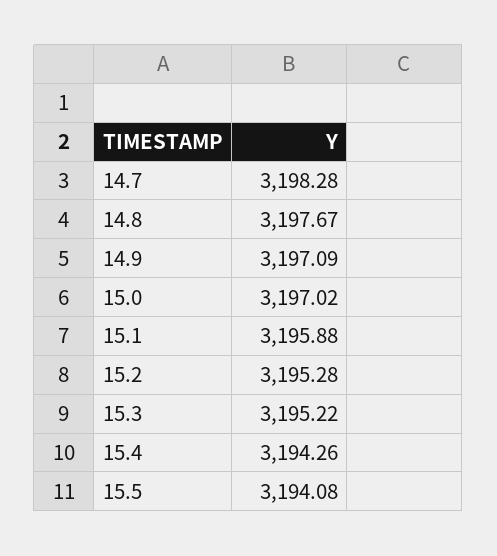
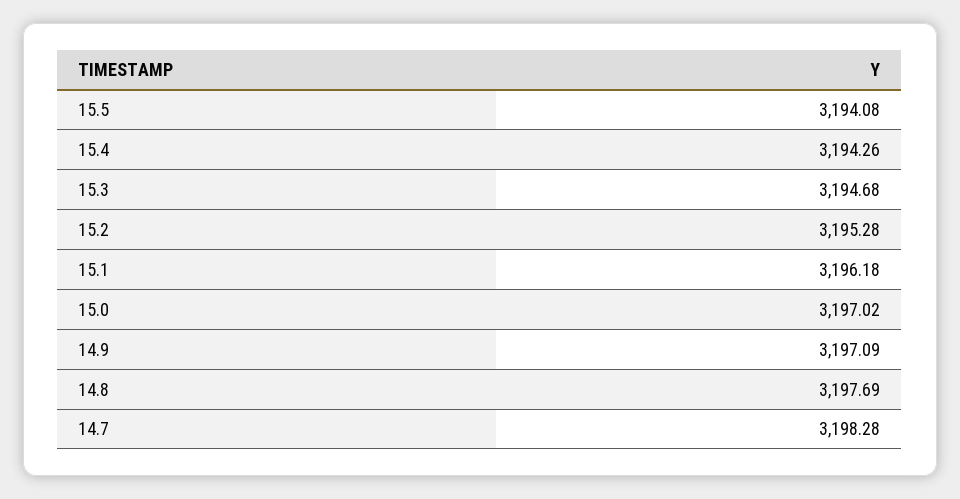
14.8: 3197.67 -> 3197.69
15.1: 3195.88 -> 3196.18
15.3: 3195.22 -> 3194.68

